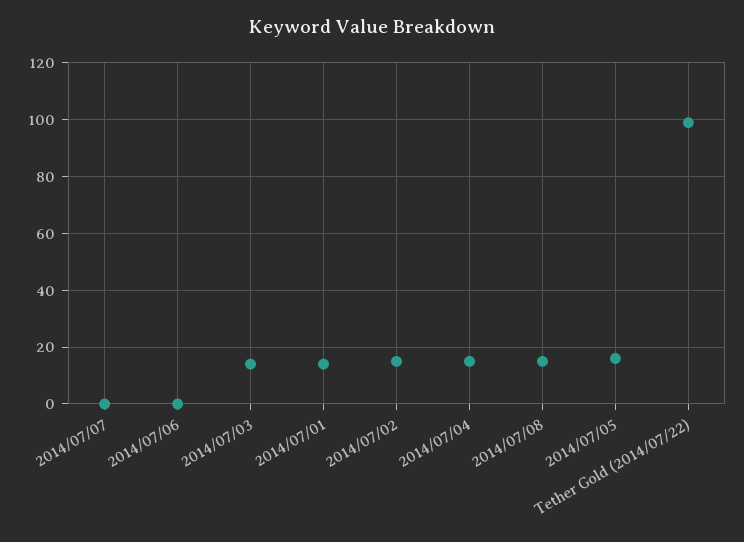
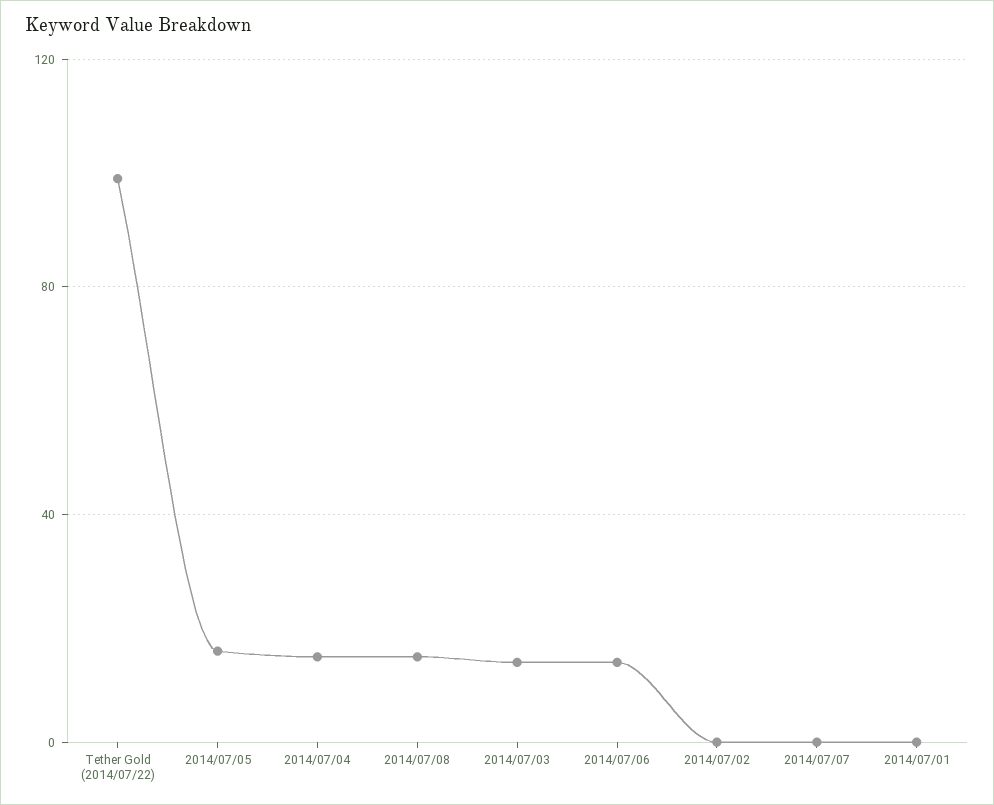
2014/07/06: 0 -> 15
2014/07/01: 15 -> 0
2014/07/02: 15 -> 0

